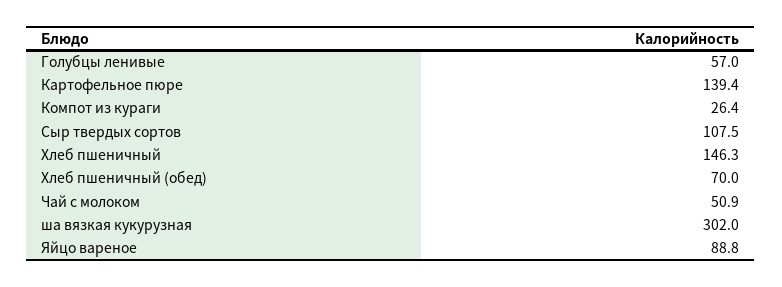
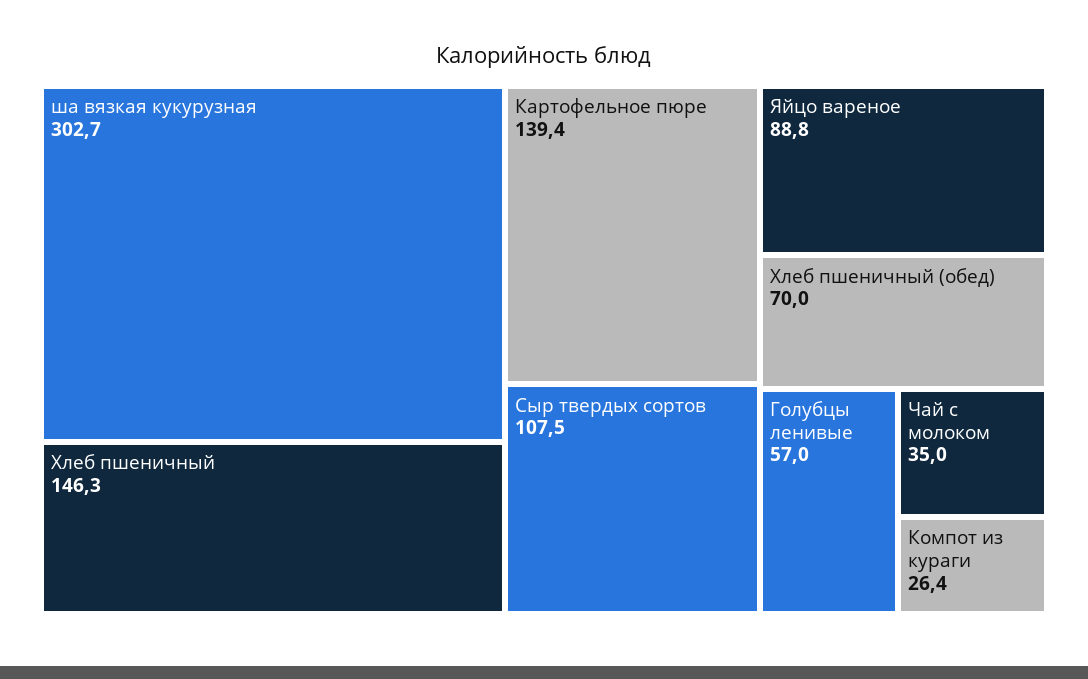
Чай с молоком: 50.9 -> 35
ша вязкая кукурузная: 302 -> 302.7

